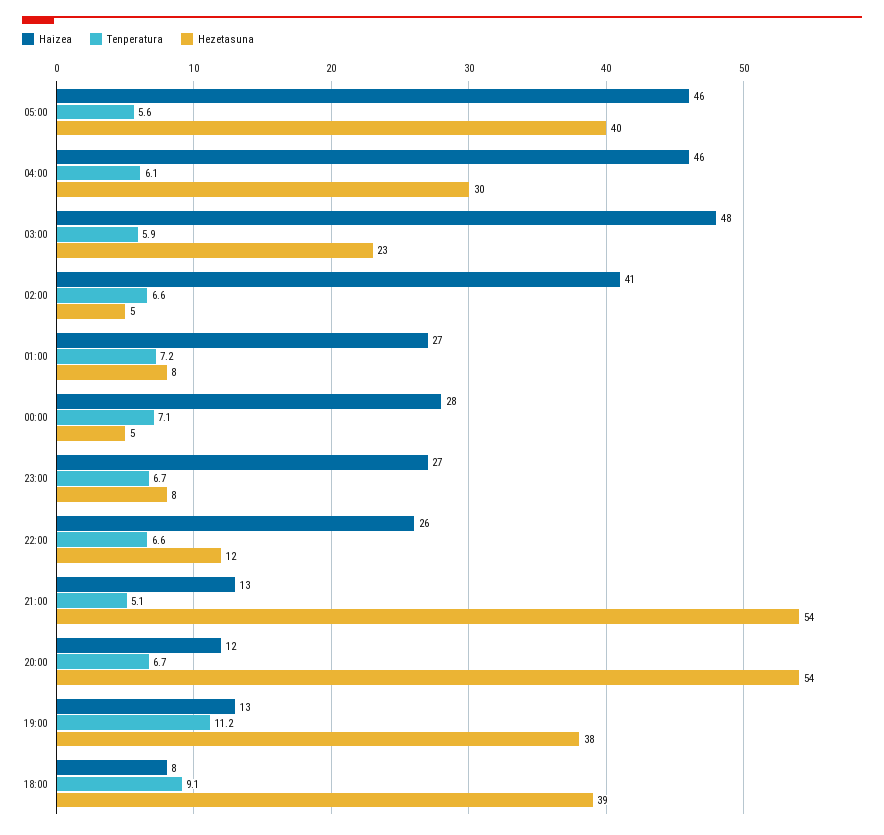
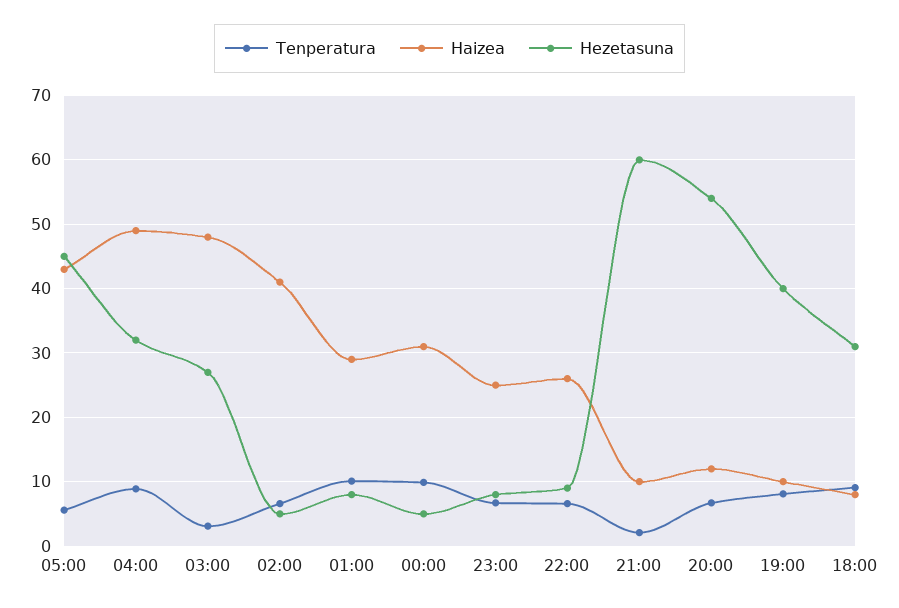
Haizea, 05:00: 46 -> 43
Hezetasuna, 05:00: 40 -> 45
Haizea, 04:00: 46 -> 49
Tenperatura, 04:00: 6.1 -> 9
Hezetasuna, 04:00: 30 -> 32
Tenperatura, 03:00: 5.9 -> 3
Hezetasuna, 03:00: 23 -> 27
Haizea, 01:00: 27 -> 29
Tenperatura, 01:00: 7.2 -> 10
Haizea, 00:00: 28 -> 31
Tenperatura, 00:00: 7.1 -> 10
Haizea, 23:00: 27 -> 25
Hezetasuna, 22:00: 12 -> 9
Haizea, 21:00: 13 -> 10
Tenperatura, 21:00: 5.1 -> 2
Hezetasuna, 21:00: 54 -> 60
Haizea, 19:00: 13 -> 10
Tenperatura, 19:00: 11.2 -> 8
Hezetasuna, 19:00: 38 -> 40
Hezetasuna, 18:00: 39 -> 31

